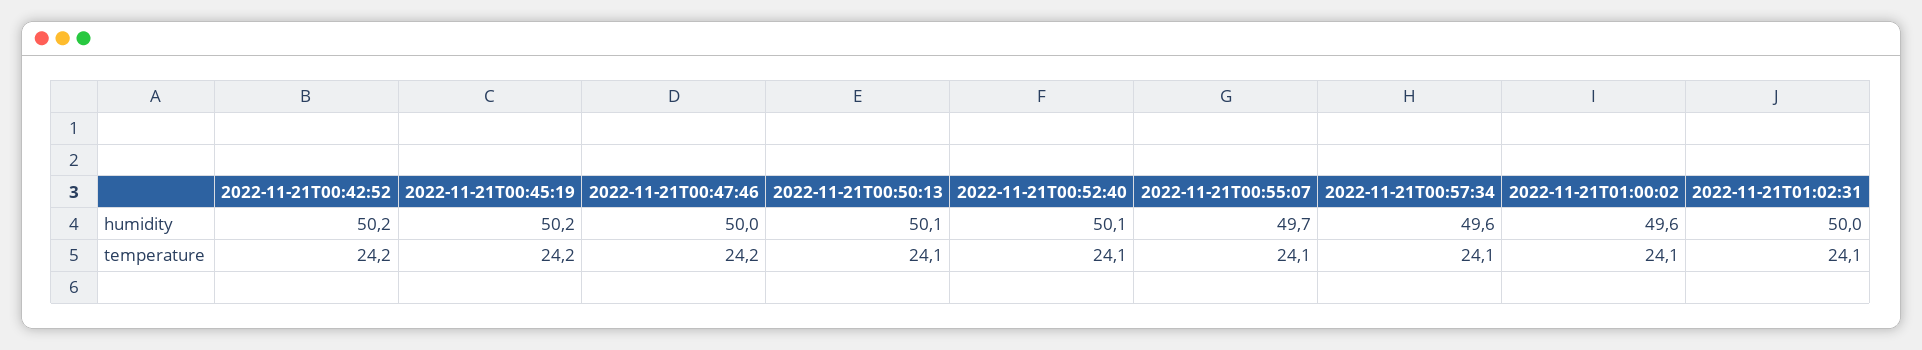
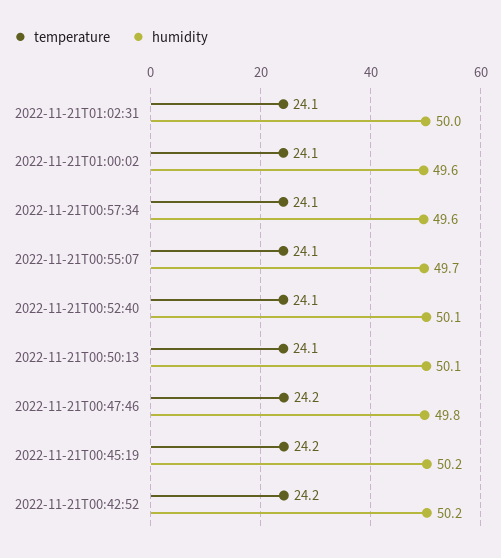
humidity, 2022-11-21T00:47:46: 50 -> 49.8

